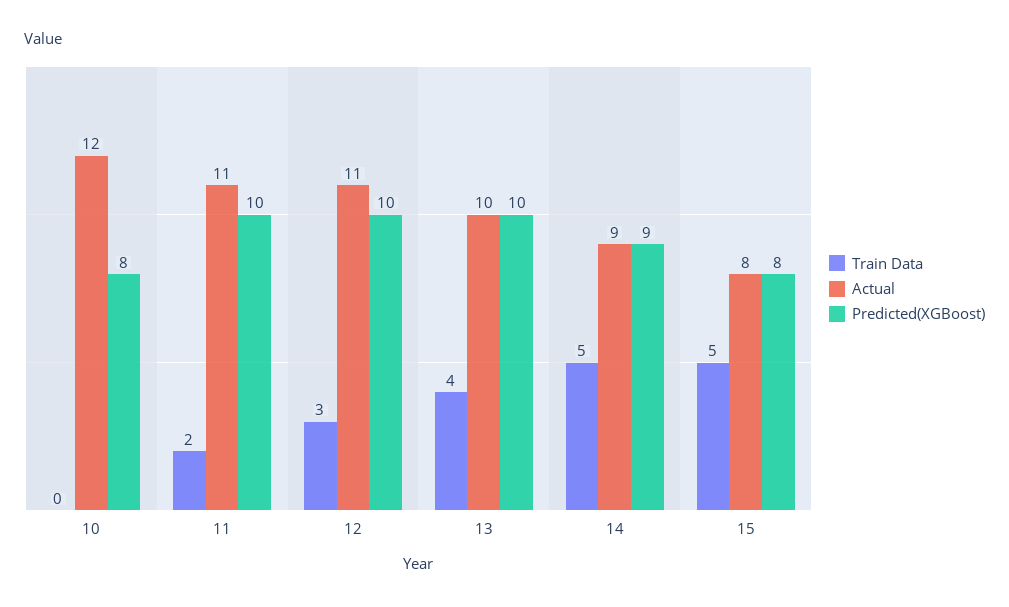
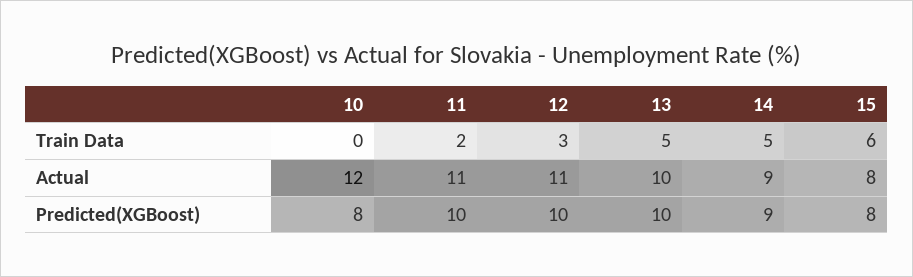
Train Data, 13: 4 -> 5
Train Data, 15: 5 -> 6

